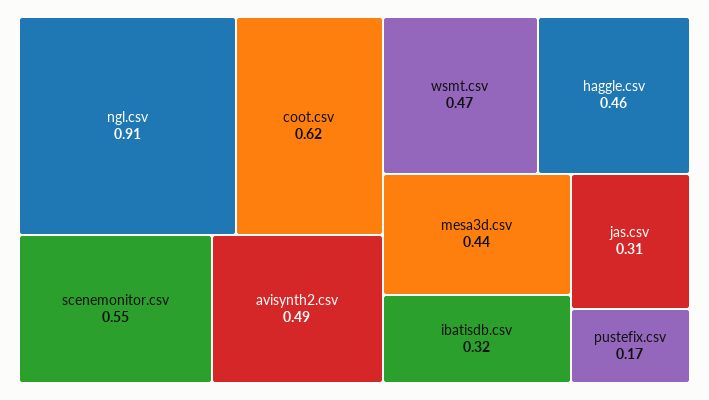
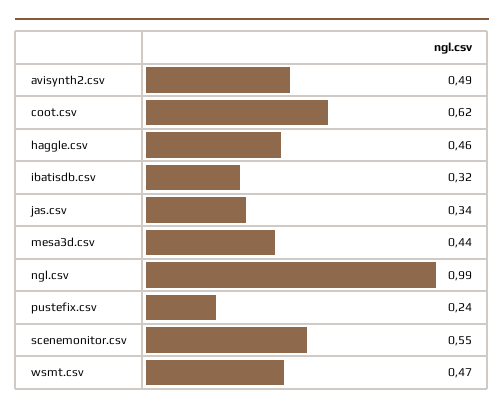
ngl.csv: 0.91 -> 0.99
jas.csv: 0.31 -> 0.34
pustefix.csv: 0.17 -> 0.24

